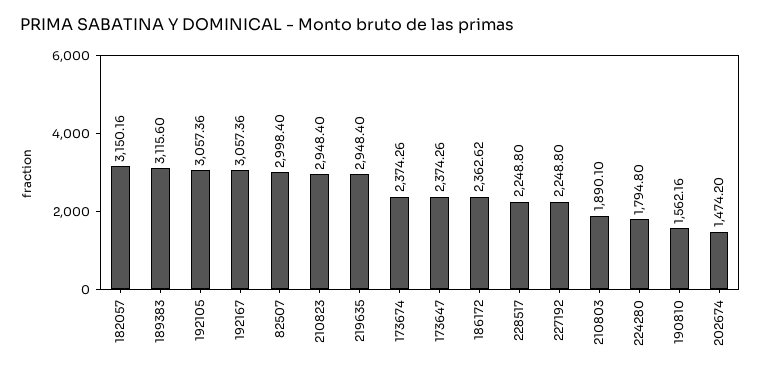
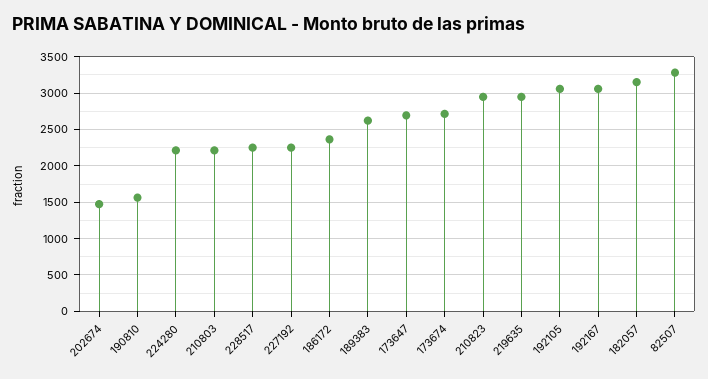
189383: 3115.6 -> 2600
82507: 2998.4 -> 3300
173674: 2374.26 -> 2700
173647: 2374.26 -> 2700
210803: 1890.1 -> 2200
224280: 1794.8 -> 2200

